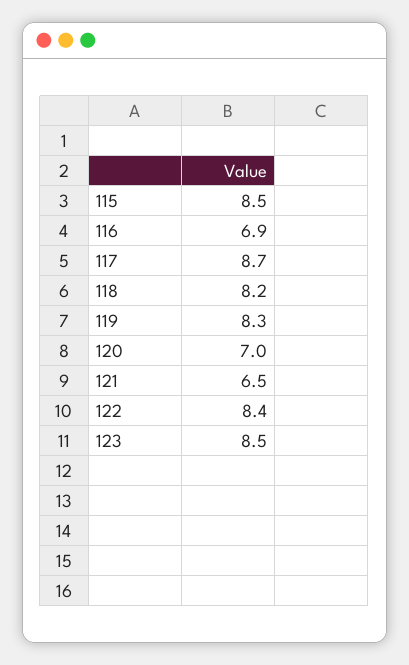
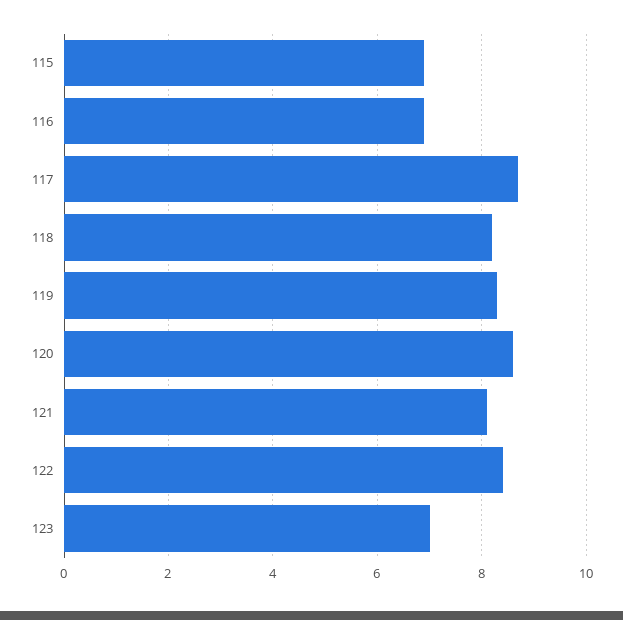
115: 8.5 -> 7
120: 7 -> 8.5
121: 6.5 -> 8
123: 8.5 -> 7

